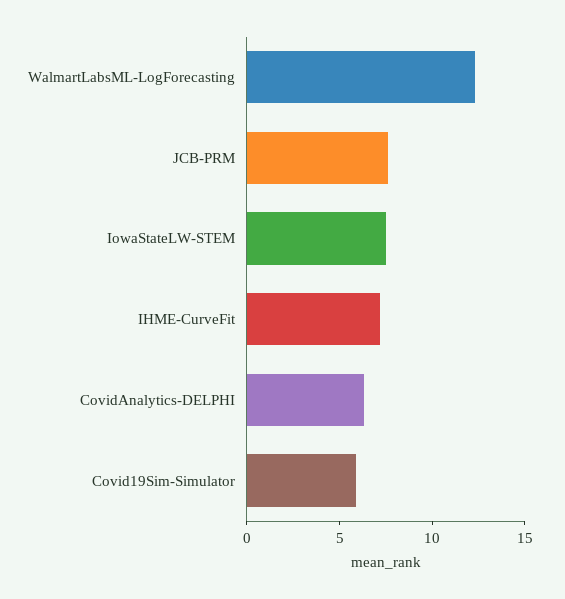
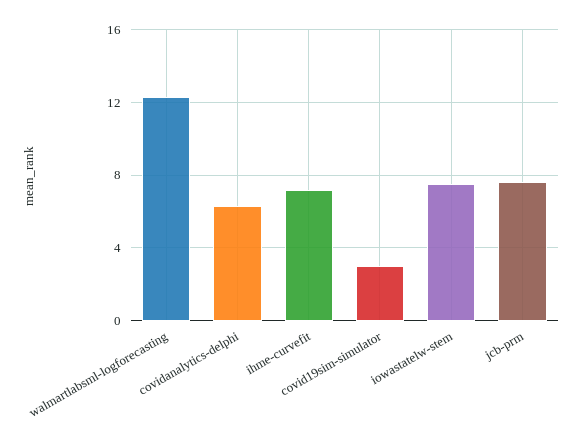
Covid19Sim-Simulator: 6 -> 3

